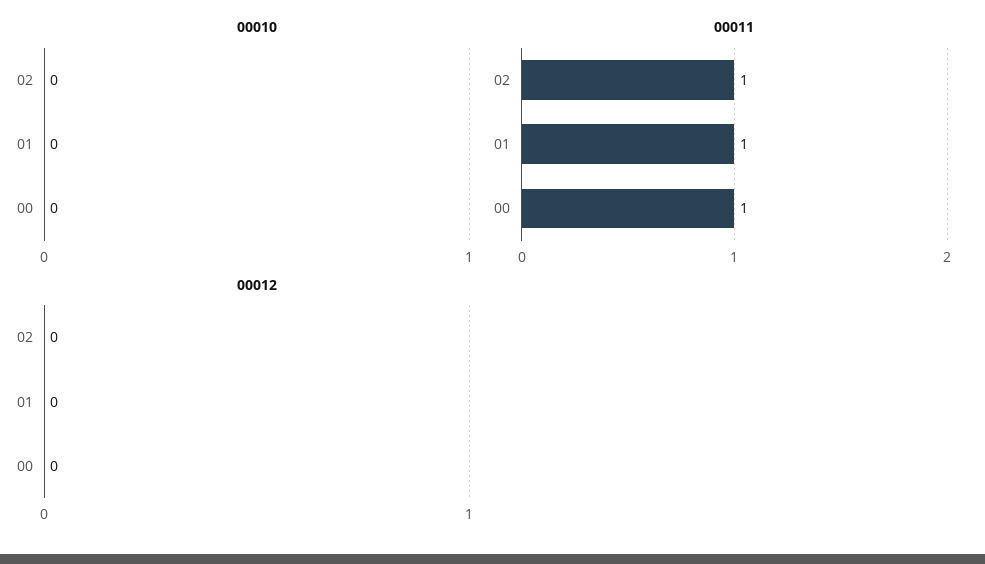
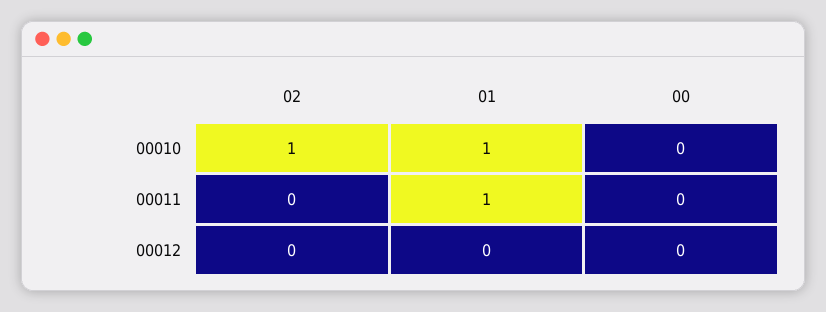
00010, 02: 0 -> 1
00010, 01: 0 -> 1
00011, 02: 1 -> 0
00011, 00: 1 -> 0

